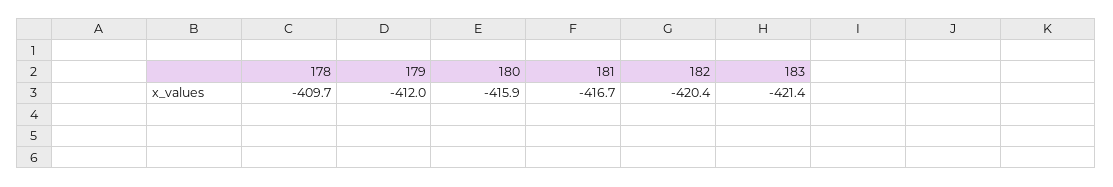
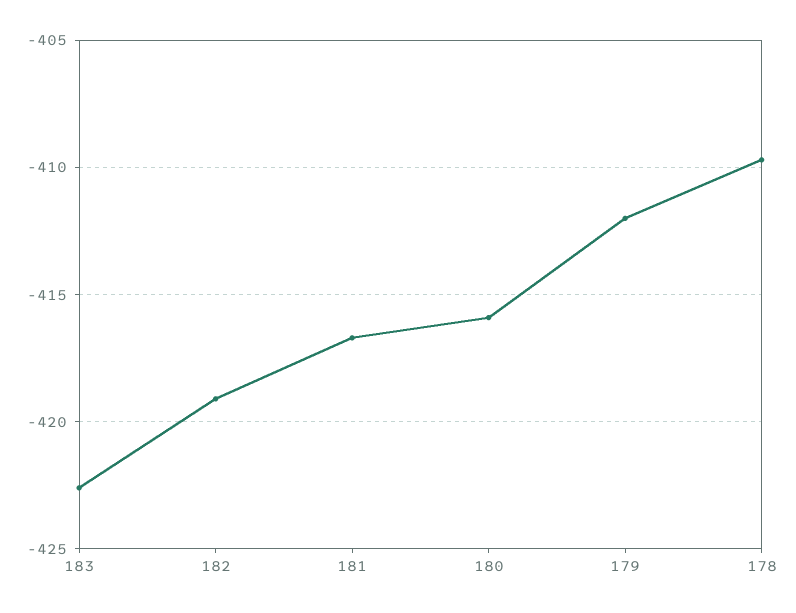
182: -420.4 -> -419
183: -421.4 -> -422.5

